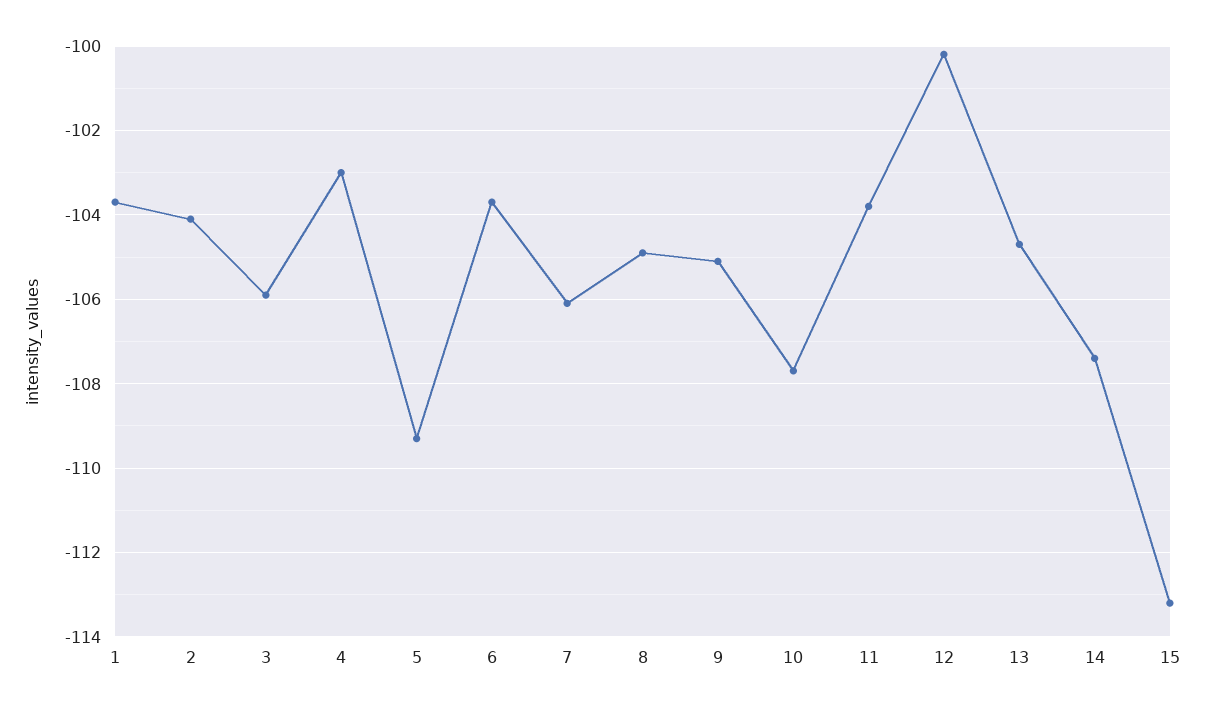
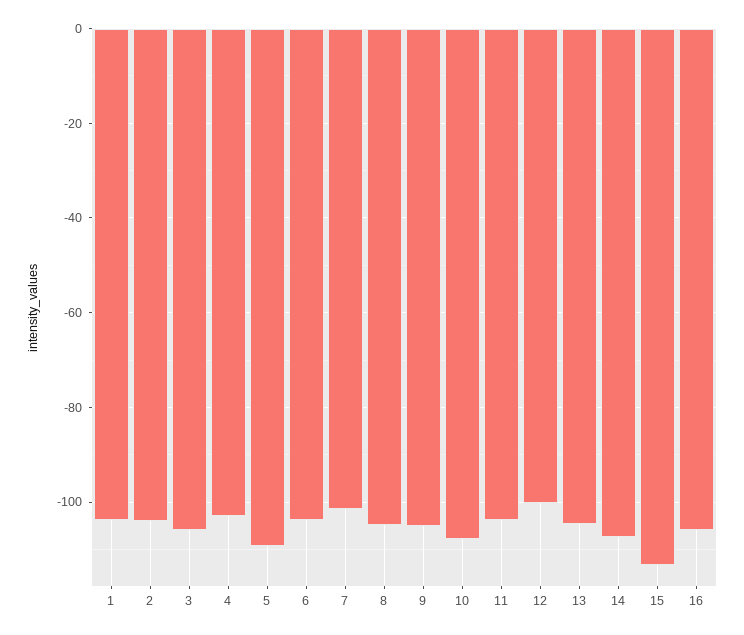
7: -106 -> -102
16: none -> -106

